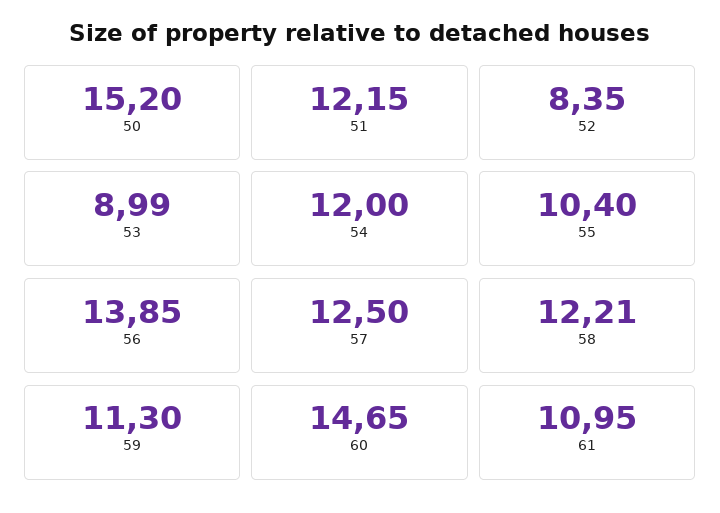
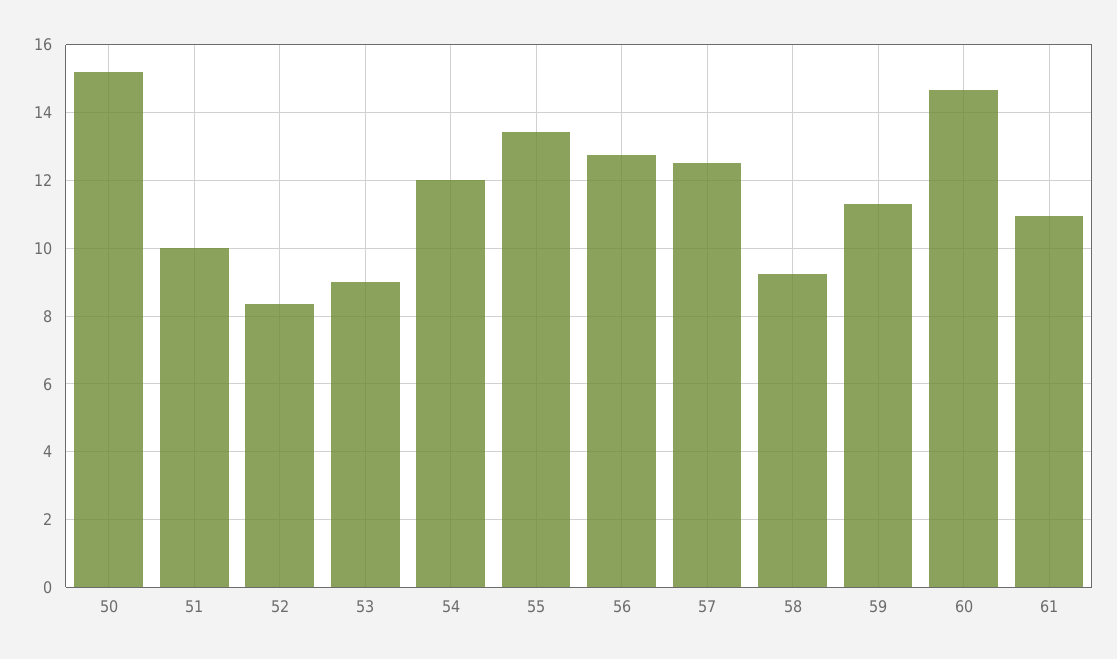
51: 12.15 -> 10
55: 10.4 -> 13.4
56: 13.85 -> 12.8
58: 12.21 -> 9.2

